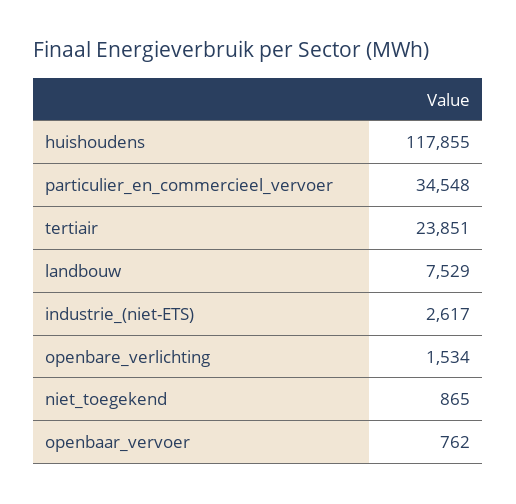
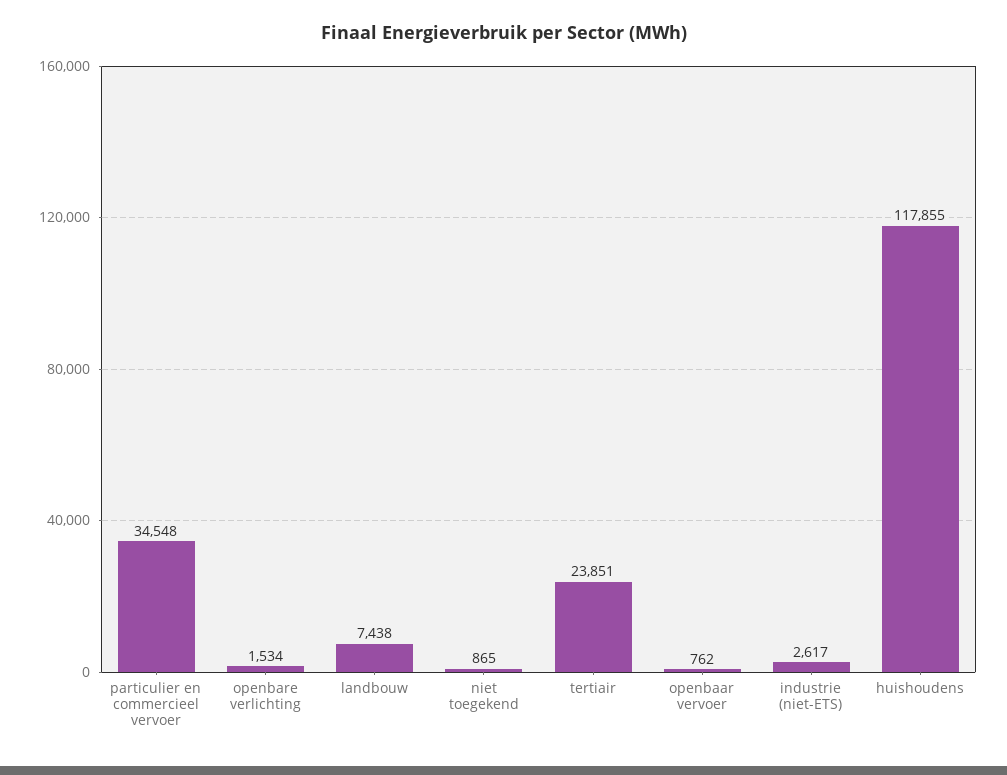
landbouw: 7529 -> 7438

